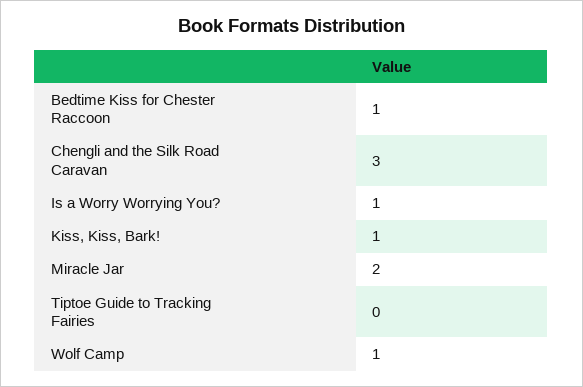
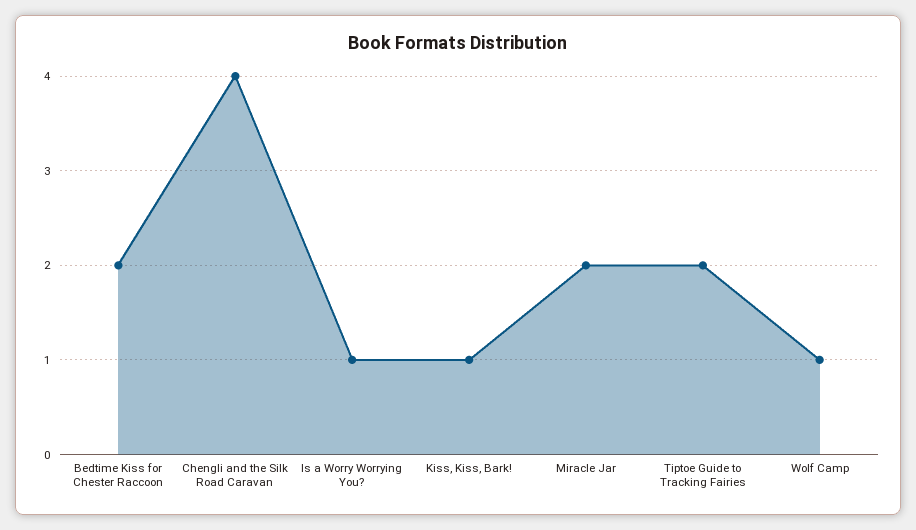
Bedtime Kiss for Chester Raccoon: 1 -> 2
Chengli and the Silk Road Caravan: 3 -> 4
Tiptoe Guide to Tracking Fairies: 0 -> 2

